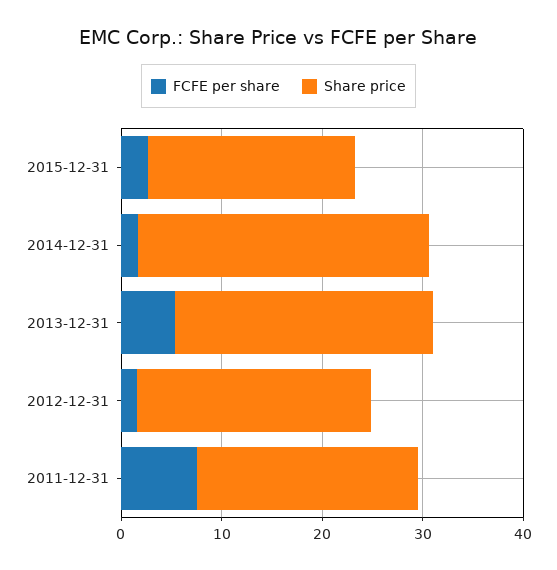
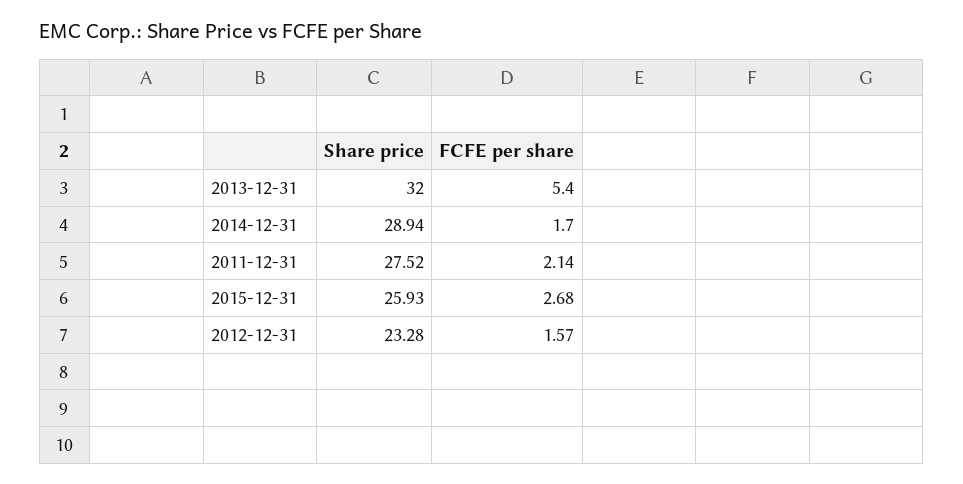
Share price, 2015-12-31: 20 -> 25.93
Share price, 2013-12-31: 26 -> 32
FCFE per share, 2011-12-31: 8 -> 2.14
Share price, 2011-12-31: 22 -> 27.52

